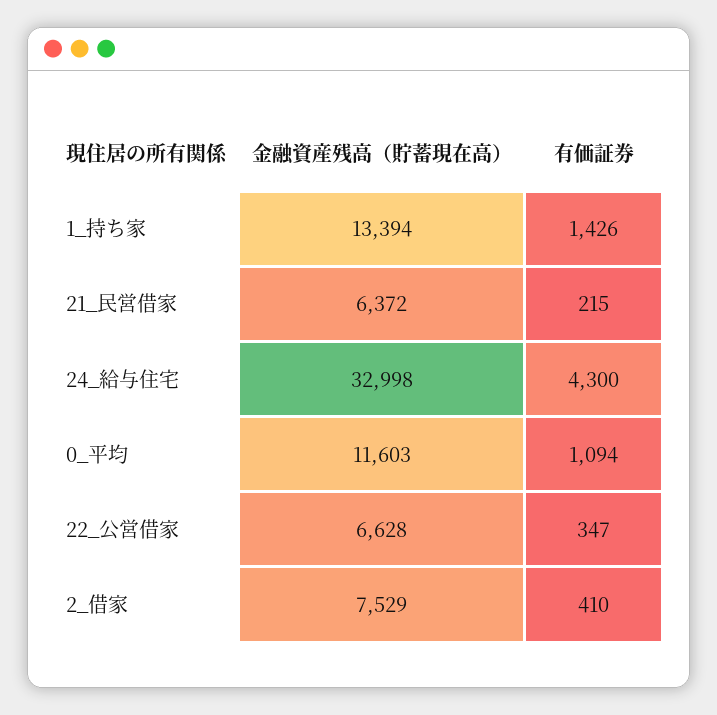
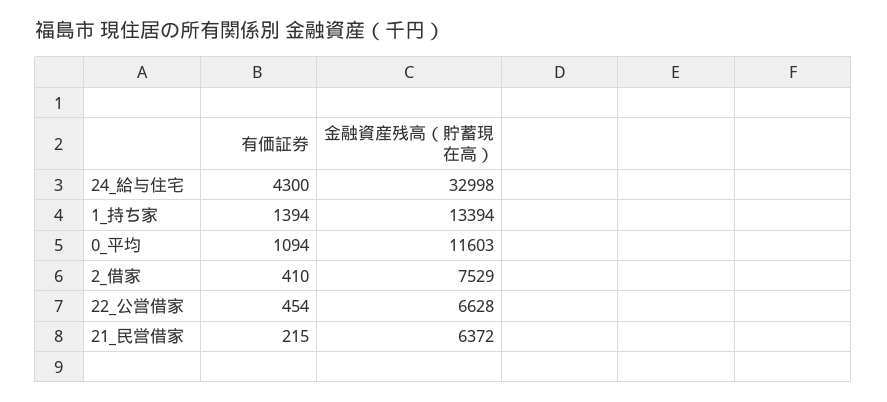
有価証券, 1_持ち家: 1426 -> 1394
有価証券, 22_公営借家: 347 -> 454

